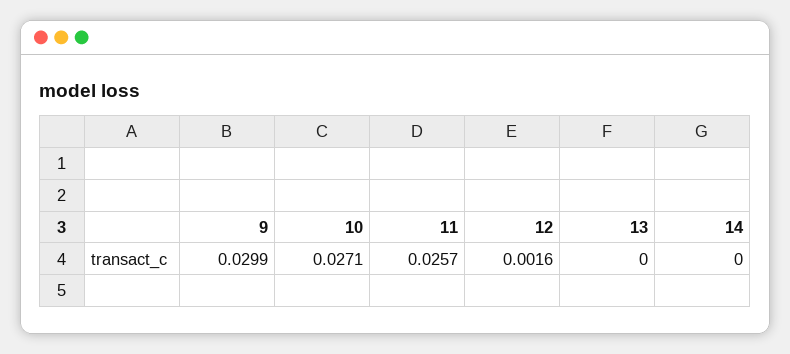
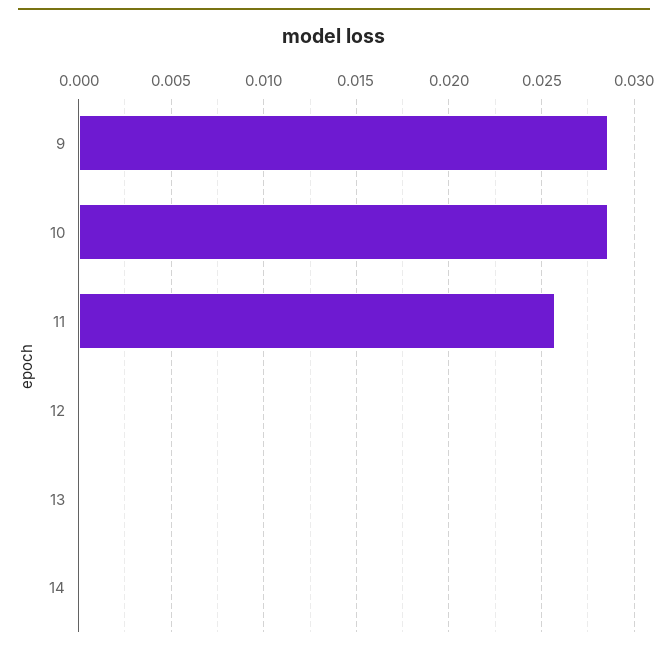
9: 0.0299 -> 0.0285
10: 0.0271 -> 0.0285
12: 0.0016 -> 0

